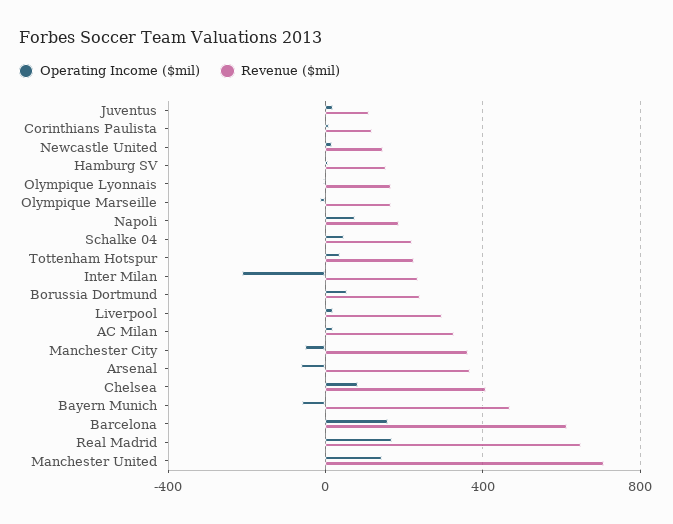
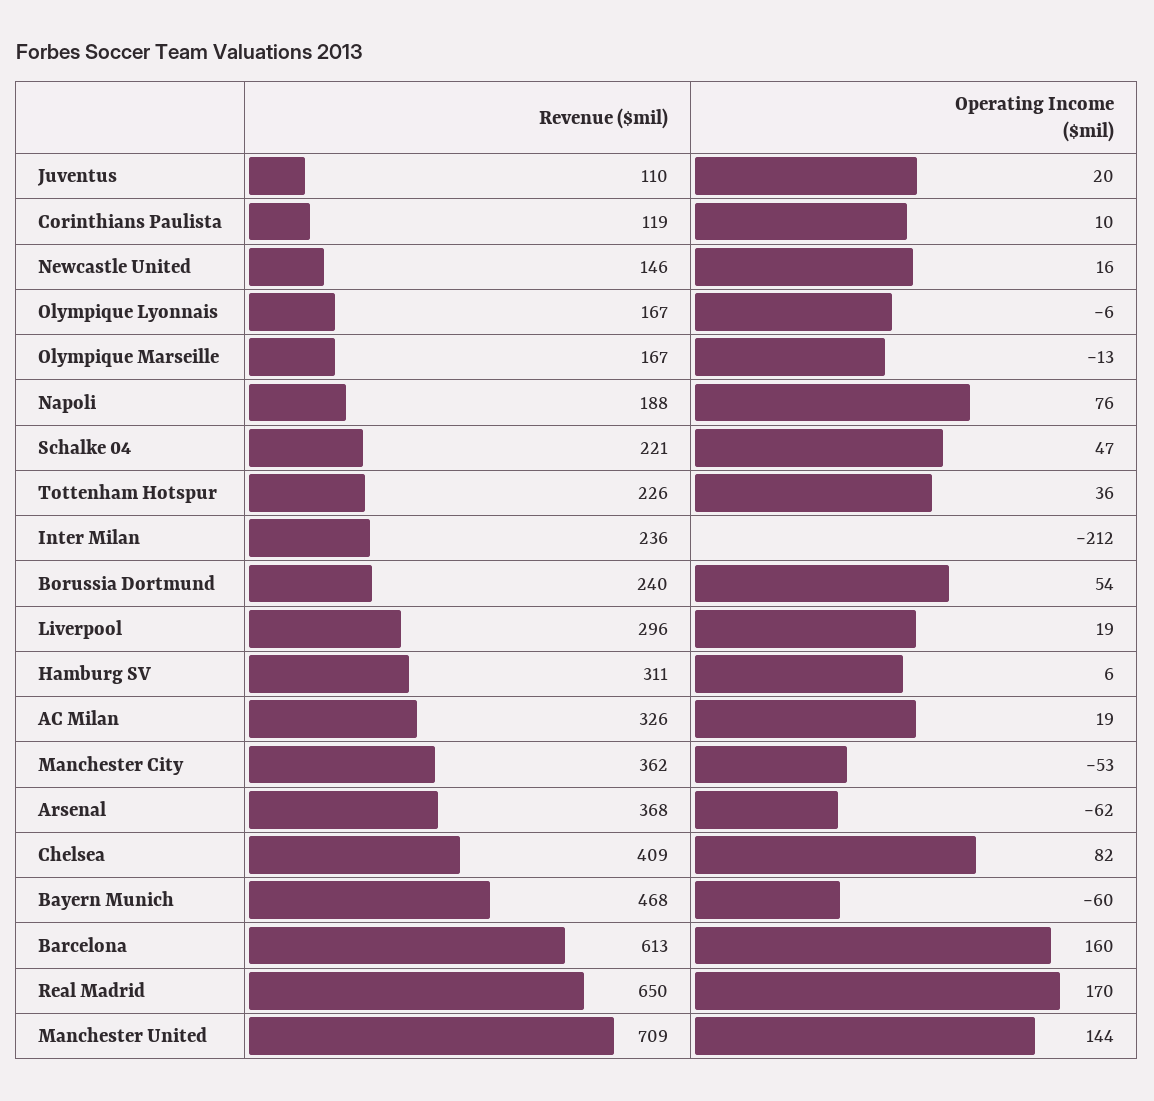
Revenue ($mil), Hamburg SV: 150 -> 311

